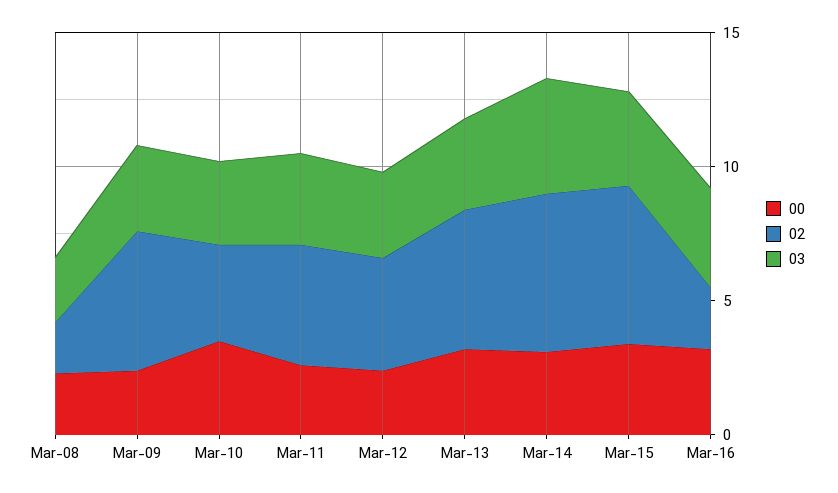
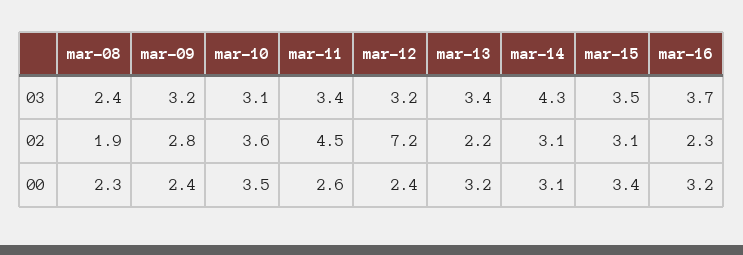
02, Mar-09: 5 -> 2.8
02, Mar-12: 4 -> 7.2
02, Mar-13: 5 -> 2.2
02, Mar-14: 6 -> 3.1
02, Mar-15: 6 -> 3.1

